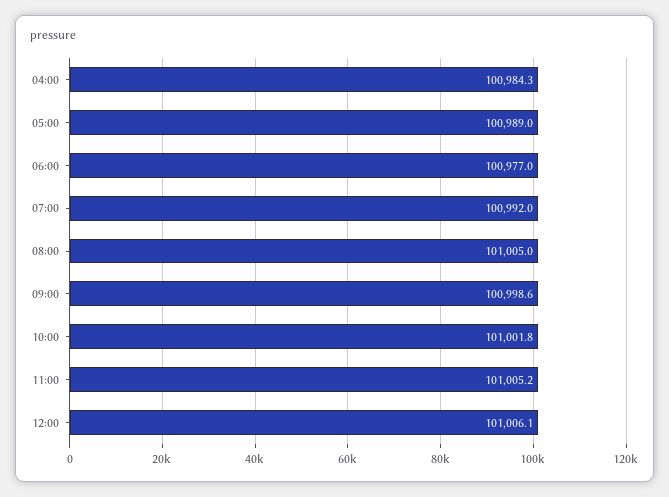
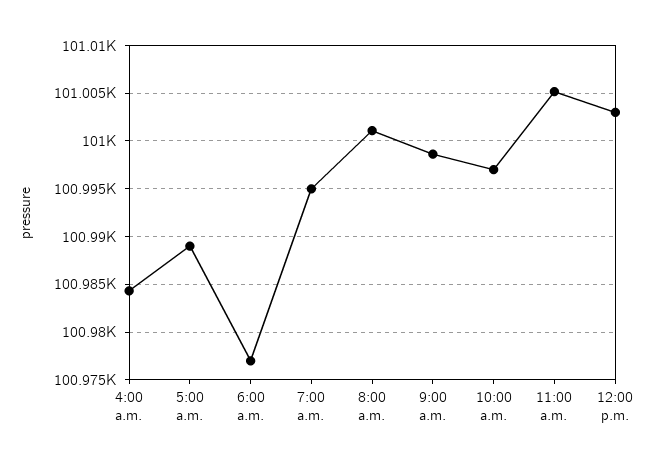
07:00: 100992 -> 100995
08:00: 101005 -> 101001
10:00: 101001.8 -> 100997
12:00: 101006.1 -> 101003

